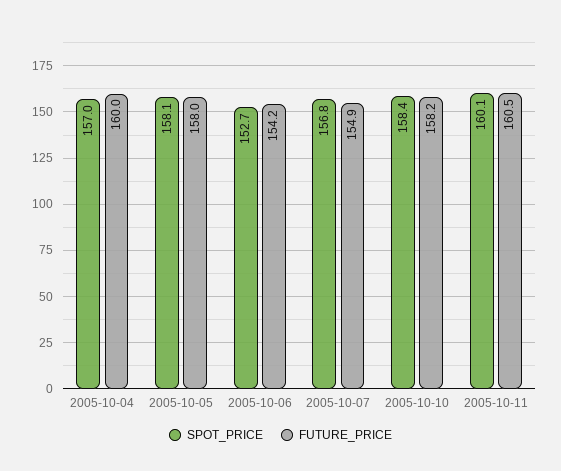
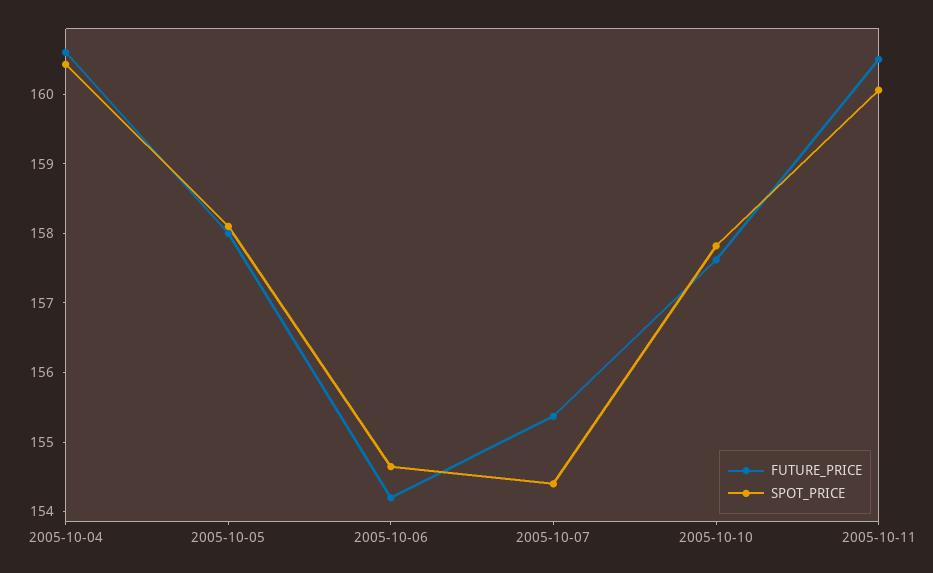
SPOT_PRICE, 2005-10-04: 157 -> 160.4
FUTURE_PRICE, 2005-10-04: 160 -> 160.6
SPOT_PRICE, 2005-10-06: 152.7 -> 154.6
SPOT_PRICE, 2005-10-07: 156.8 -> 154.4
FUTURE_PRICE, 2005-10-07: 154.9 -> 155.4
SPOT_PRICE, 2005-10-10: 158.4 -> 157.8
FUTURE_PRICE, 2005-10-10: 158.2 -> 157.6

